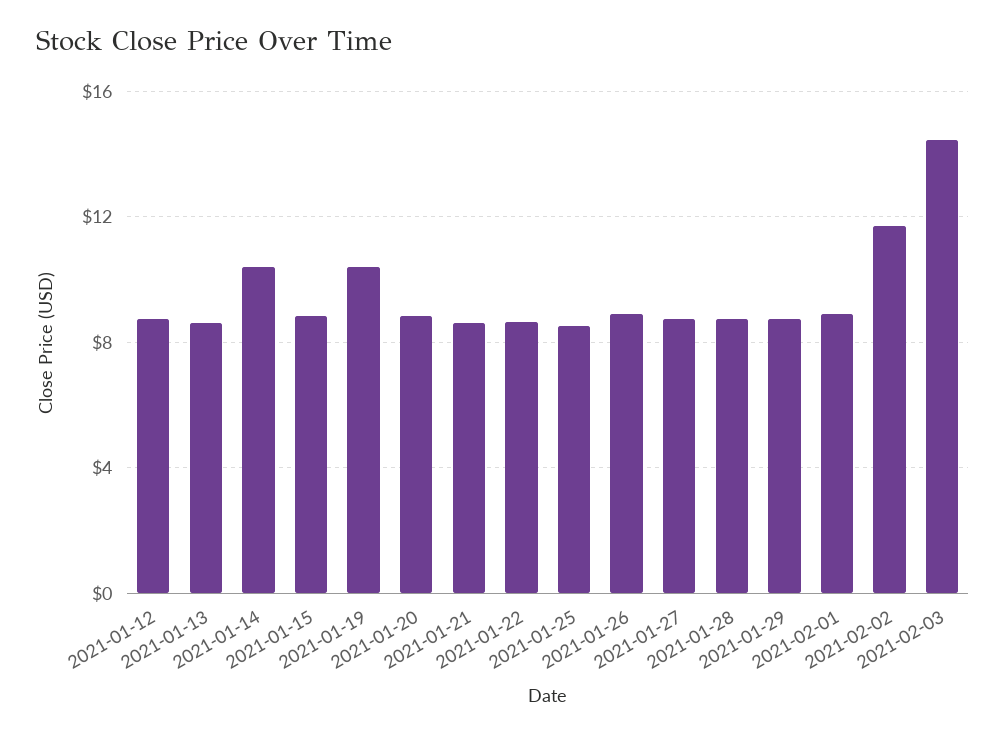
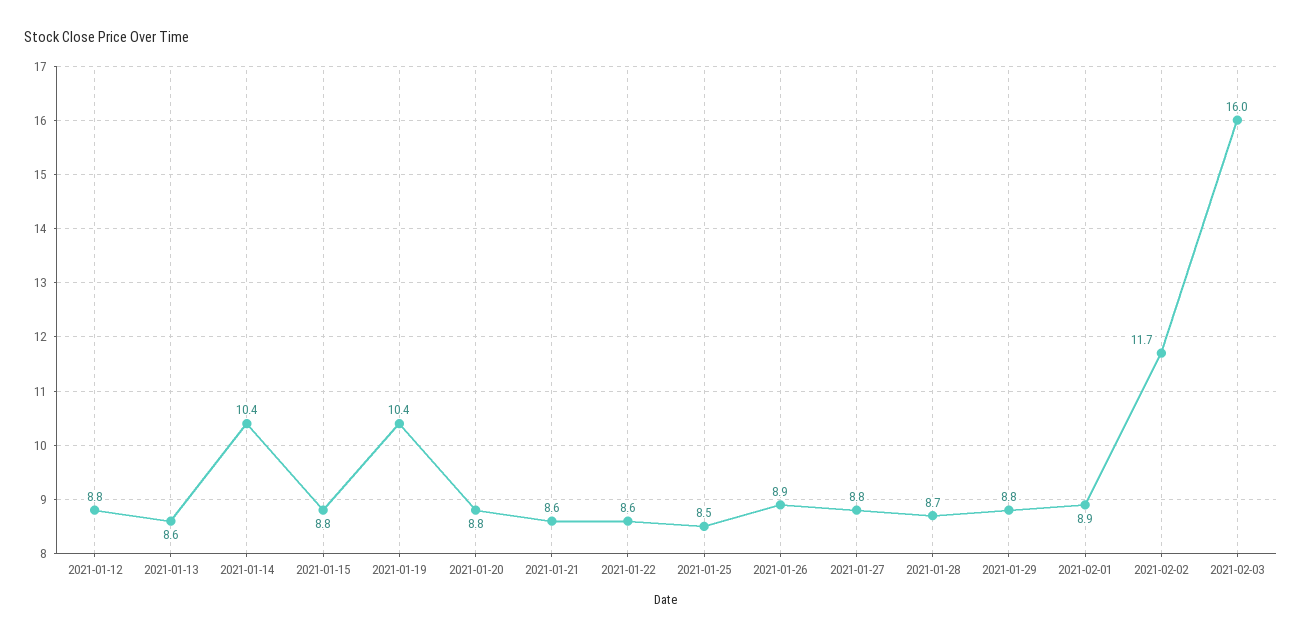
2021-02-03: 14.5 -> 16

